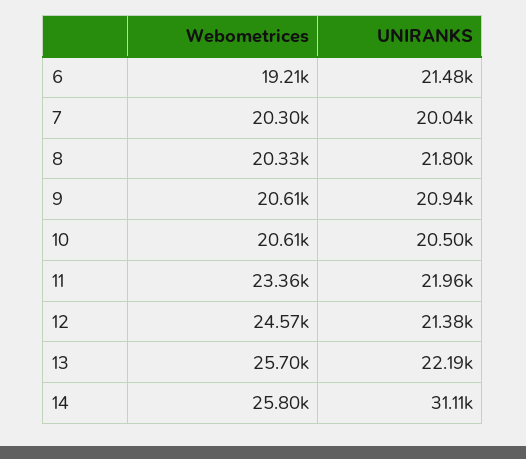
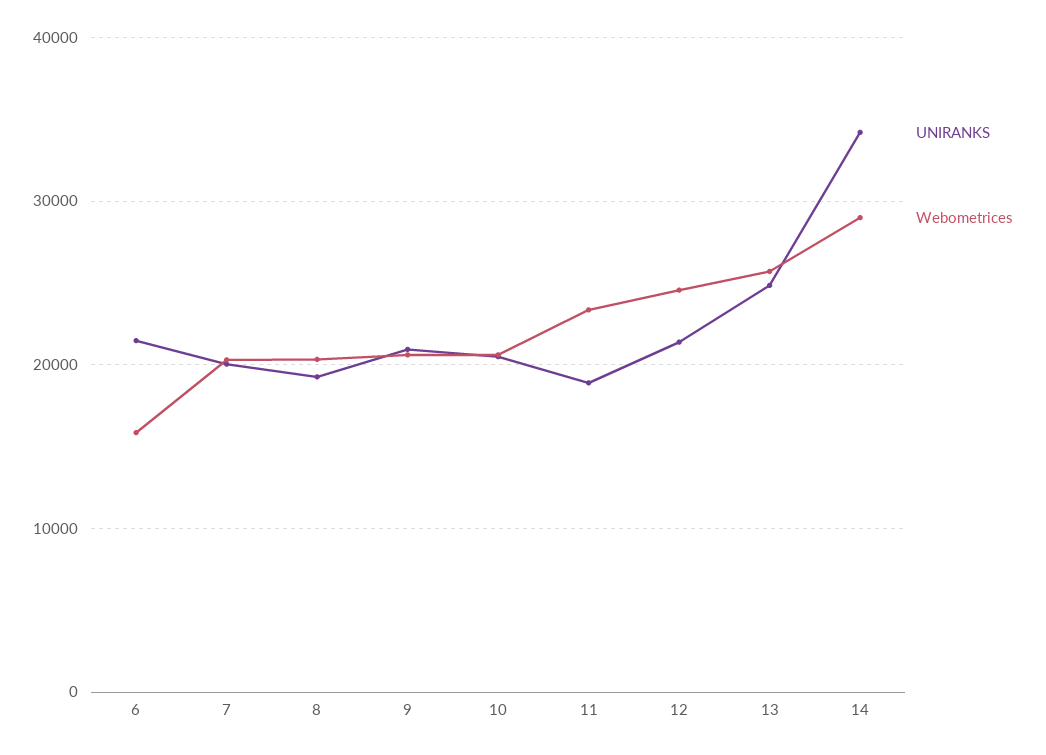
Webometrices, 6: 19210 -> 16000
UNIRANKS, 8: 21800 -> 19000
UNIRANKS, 11: 21960 -> 19000
UNIRANKS, 13: 22190 -> 25000
Webometrices, 14: 25800 -> 29000
UNIRANKS, 14: 31110 -> 34000

